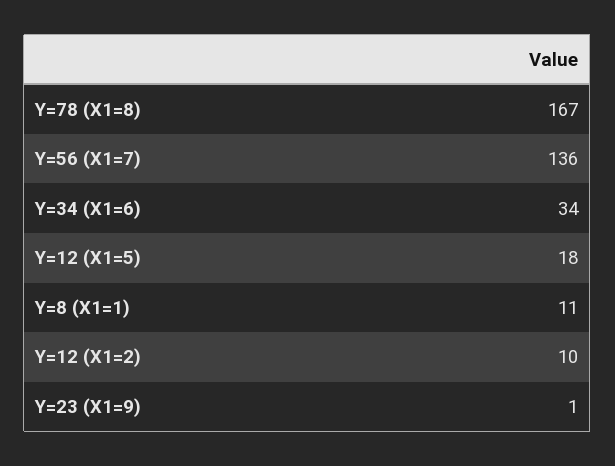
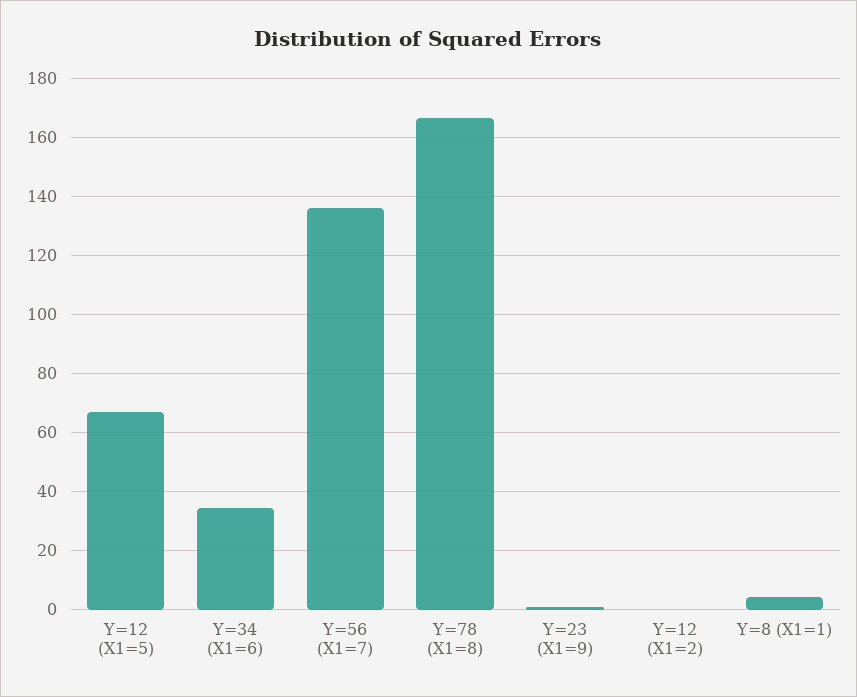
Y=12 (X1=5): 18 -> 67.5
Y=8 (X1=1): 11 -> 5
Y=12 (X1=2): 10 -> 0

